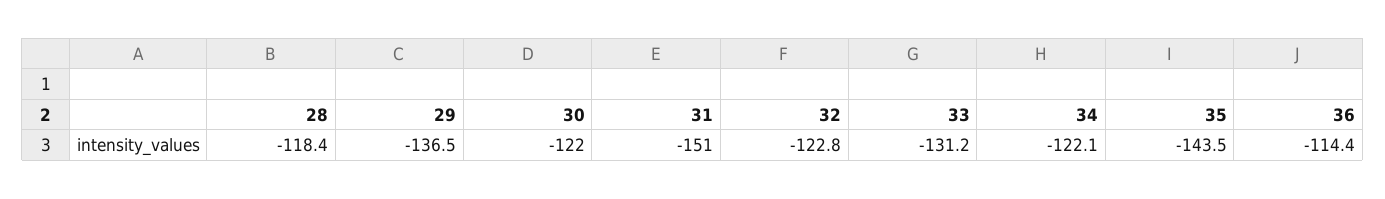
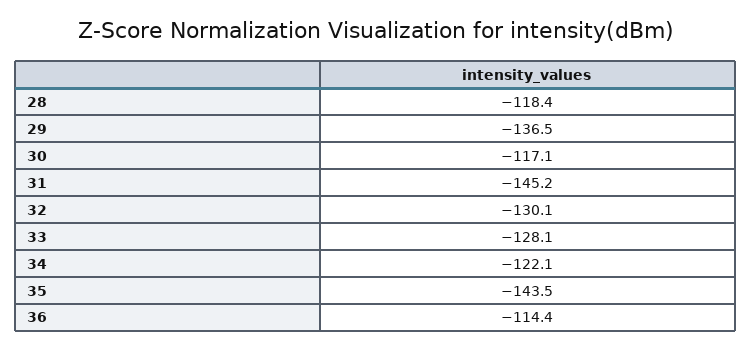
30: -122 -> -117.1
31: -151 -> -145.2
32: -122.8 -> -130.1
33: -131.2 -> -128.1

